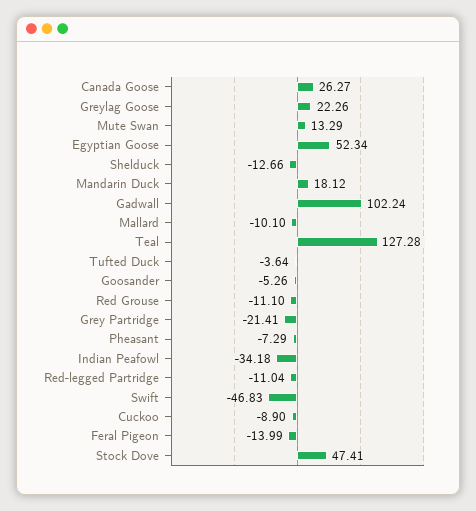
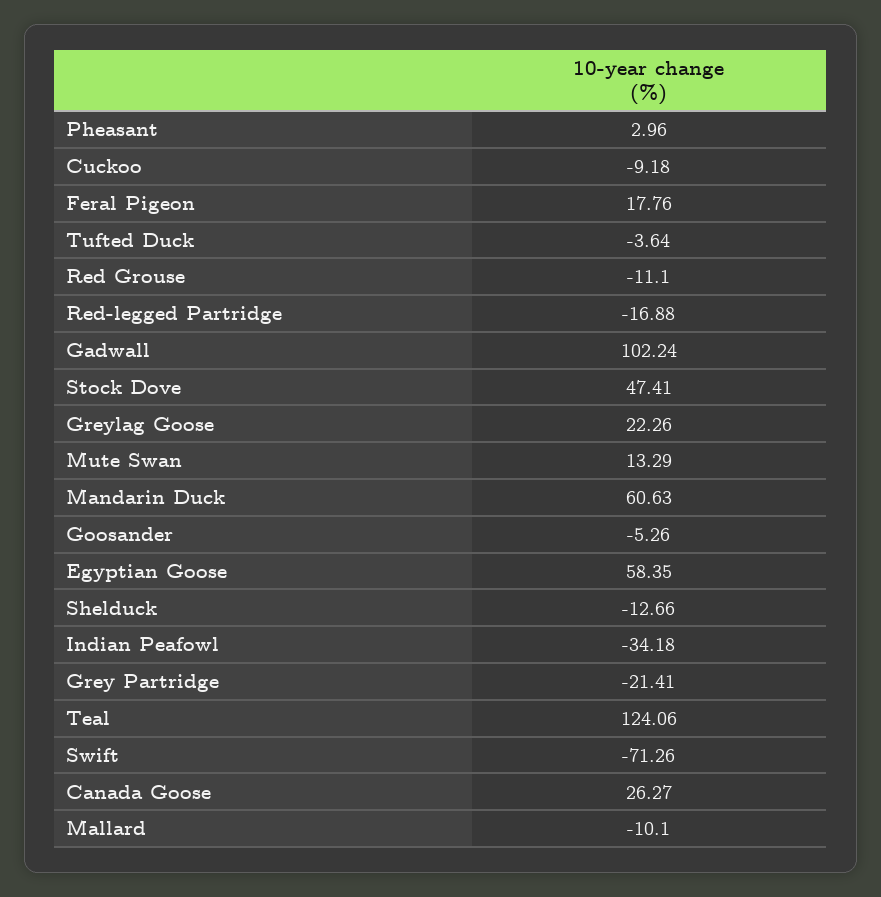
Egyptian Goose: 52.34 -> 58.35
Mandarin Duck: 18.12 -> 60.63
Teal: 127.28 -> 124.06
Pheasant: -7.29 -> 2.96
Red-legged Partridge: -11.04 -> -16.88
Swift: -46.83 -> -71.26
Cuckoo: -8.9 -> -9.18
Feral Pigeon: -13.99 -> 17.76

